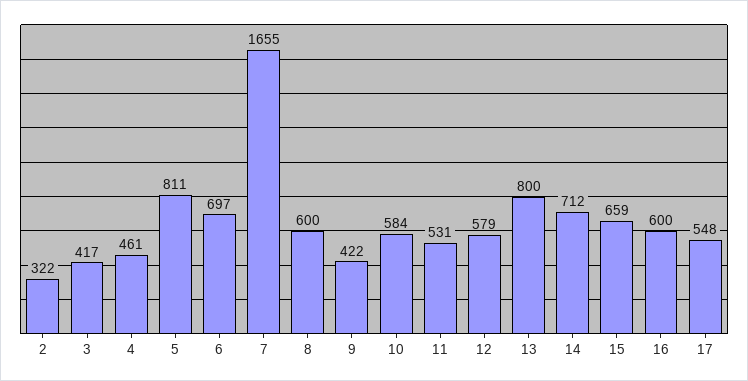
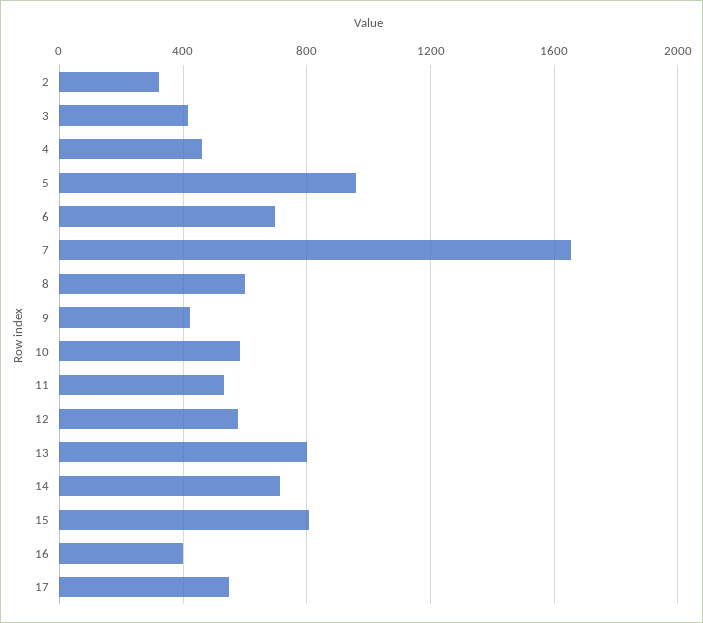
5: 811 -> 950
15: 659 -> 800
16: 600 -> 400

